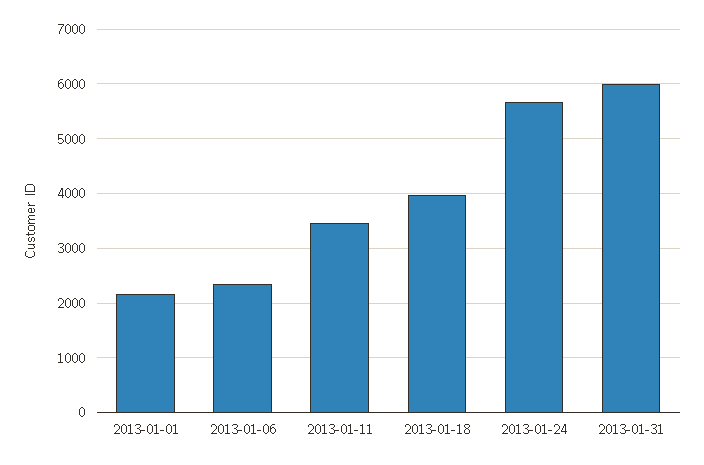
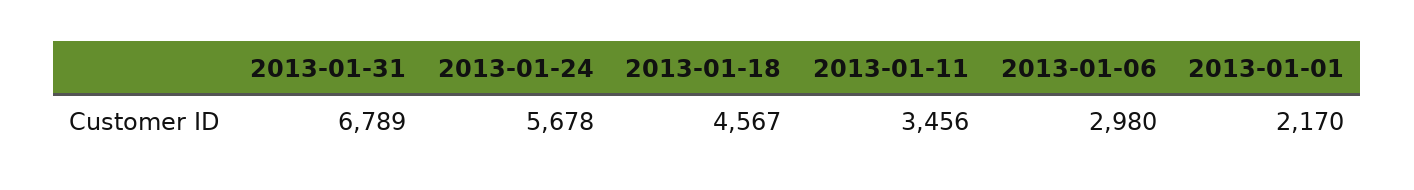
2013-01-06: 2400 -> 2980
2013-01-18: 4000 -> 4567
2013-01-31: 6000 -> 6789

